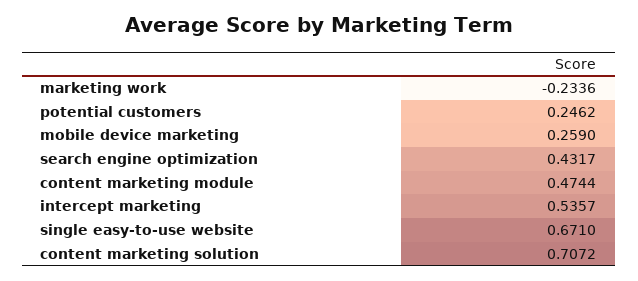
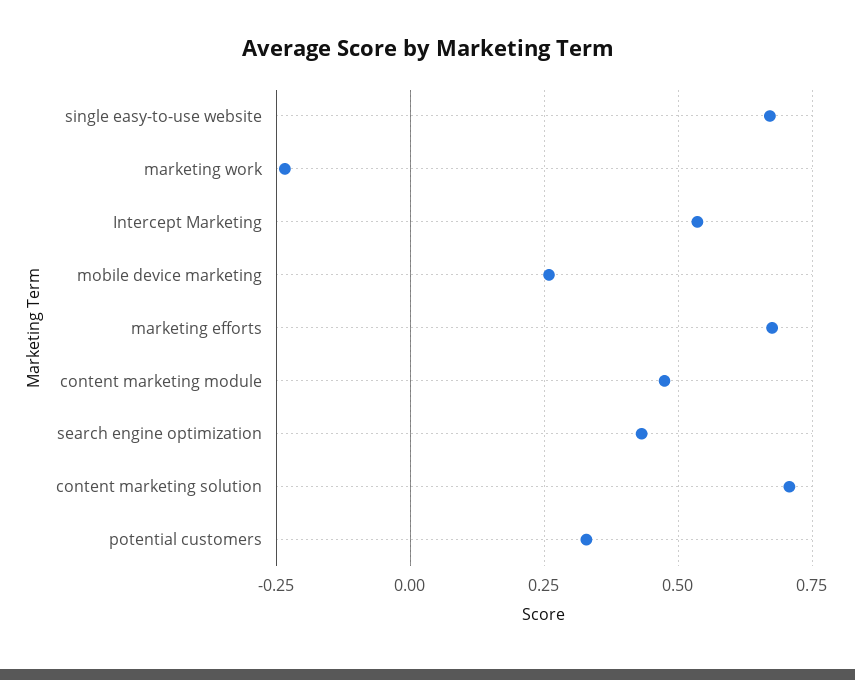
potential customers: 0.2462 -> 0.325
marketing efforts: none -> 0.675

